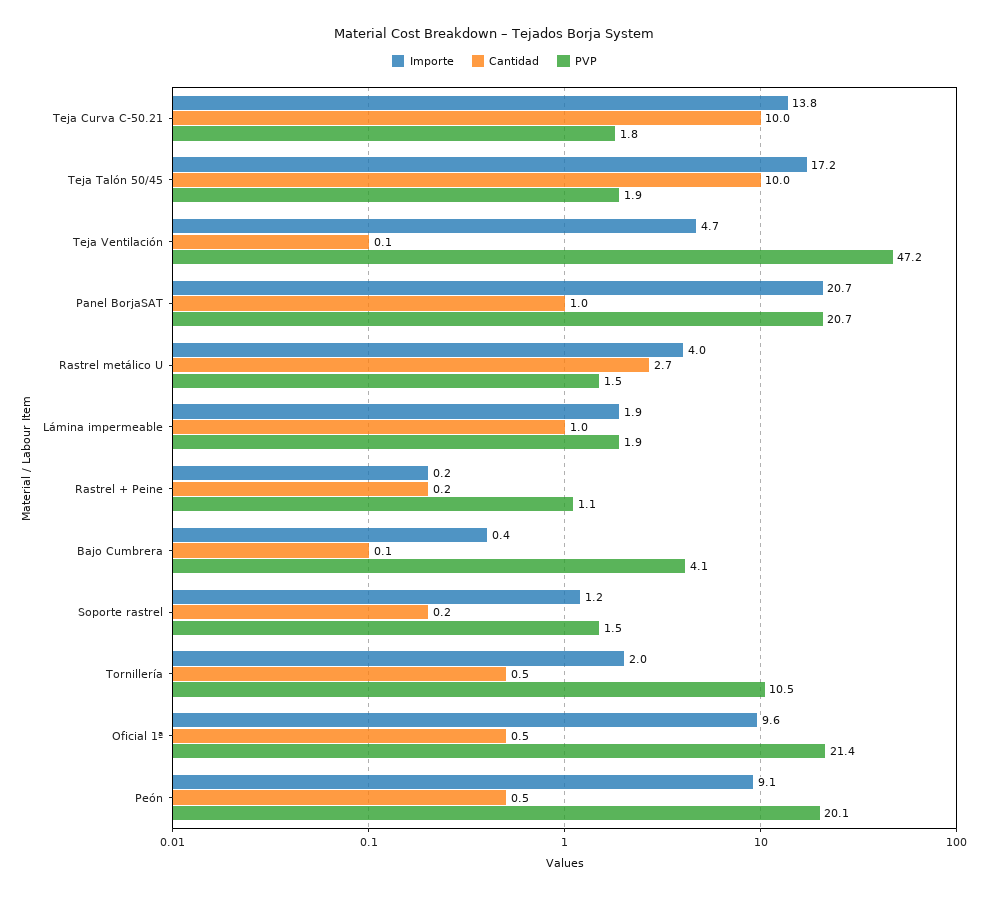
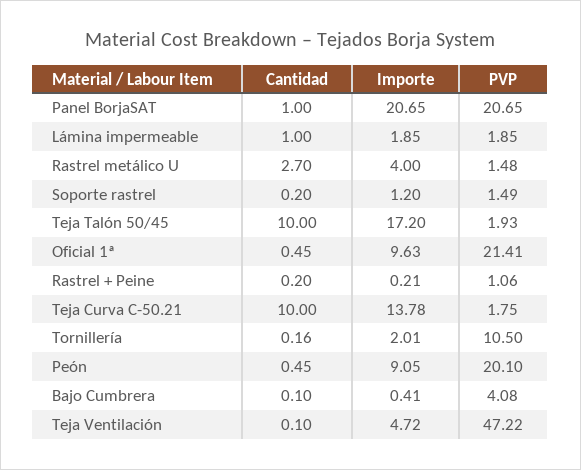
Cantidad, Tornillería: 0.5 -> 0.16

